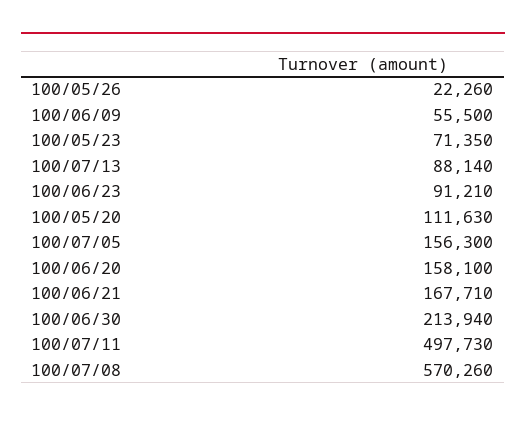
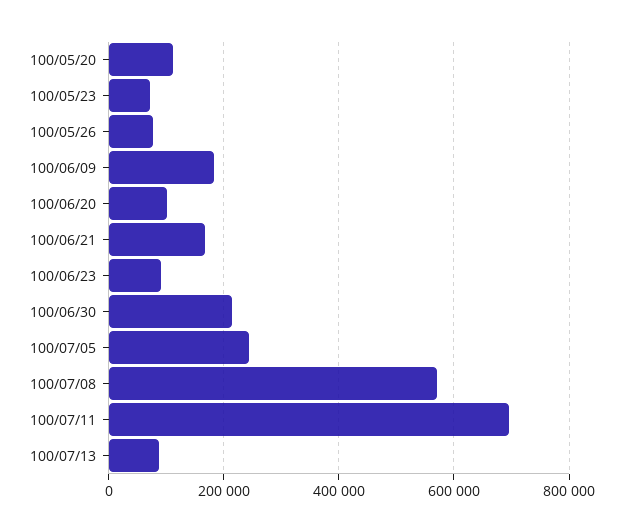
100/05/26: 22260 -> 80000
100/06/09: 55500 -> 180000
100/07/05: 156300 -> 240000
100/06/20: 158100 -> 100000
100/07/11: 497730 -> 700000

